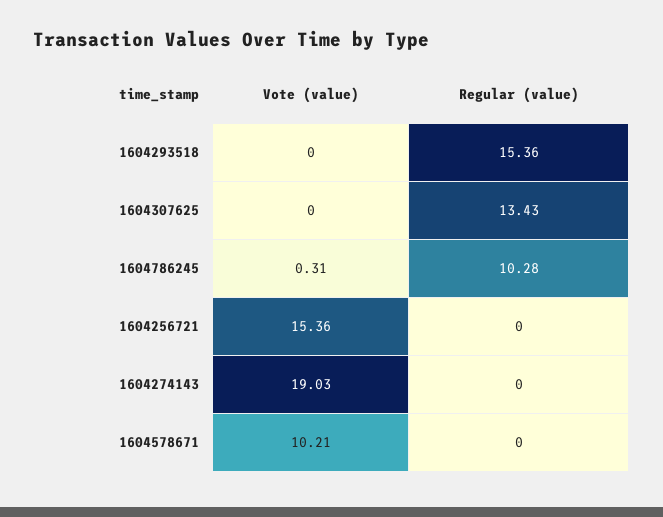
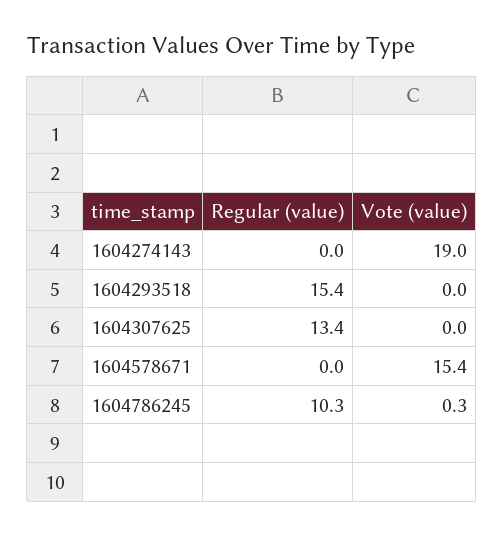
Vote (value), 1604256721: 15.36 -> none
Regular (value), 1604256721: 0 -> none
Vote (value), 1604578671: 10.21 -> 15.4

